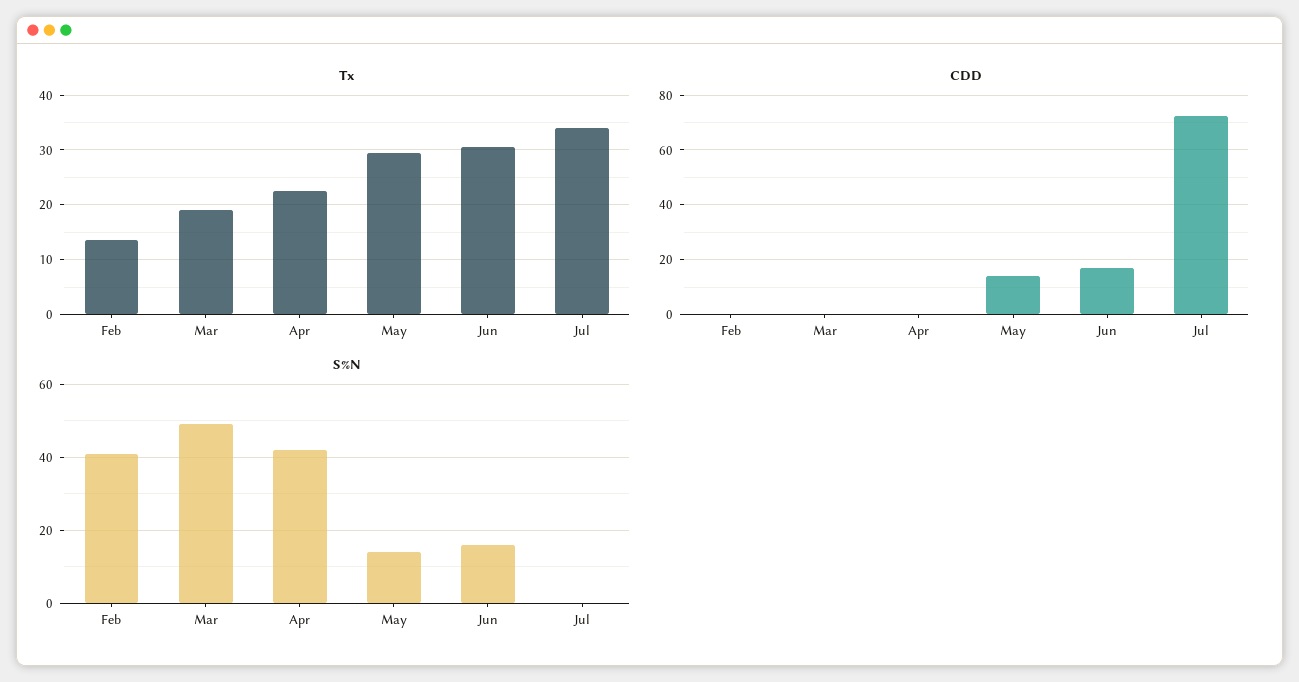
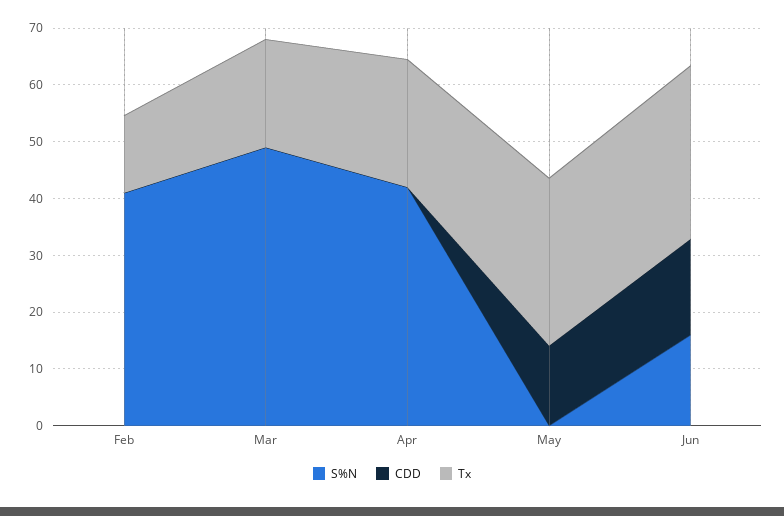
Tx, Jul: 34 -> none
CDD, Jul: 72.5 -> none
S%N, May: 15 -> 0
S%N, Jul: 0 -> none

